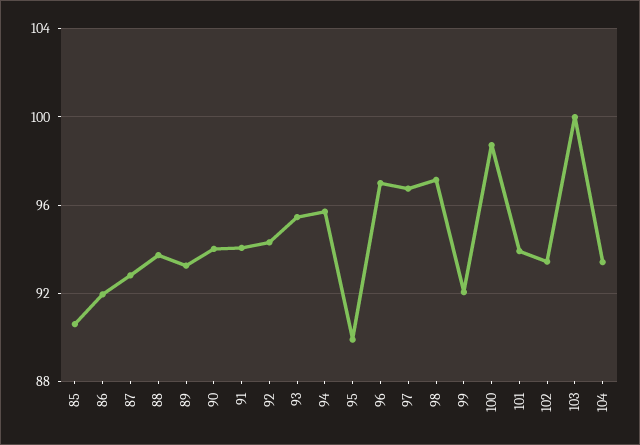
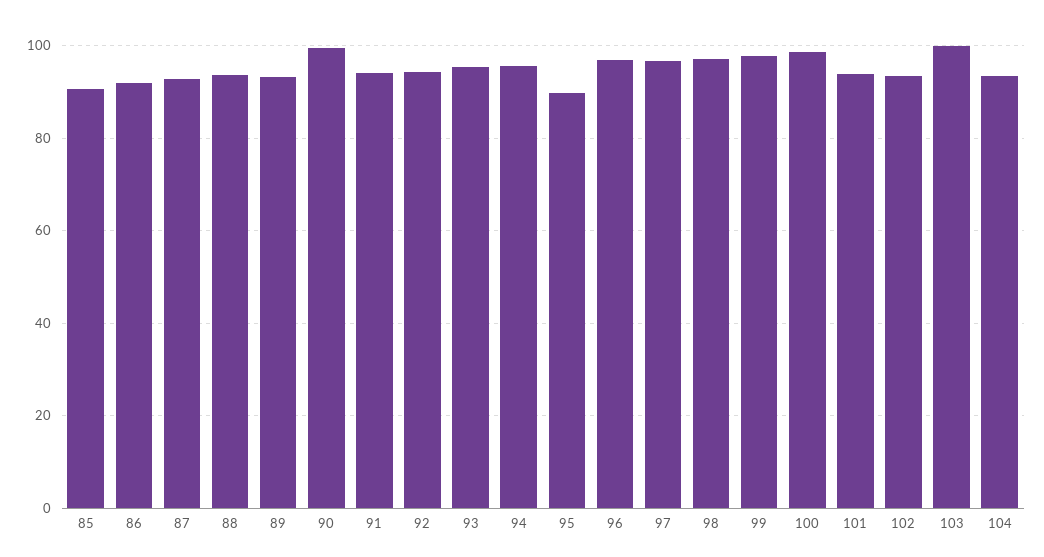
90: 94 -> 100
99: 92 -> 98

